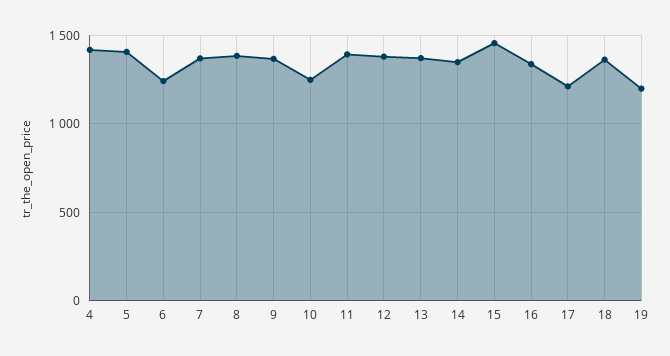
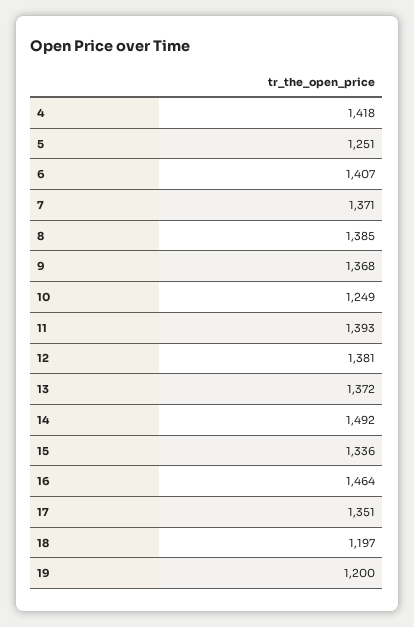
5: 1400 -> 1251
6: 1250 -> 1407
14: 1350 -> 1492
15: 1450 -> 1336
16: 1350 -> 1464
17: 1200 -> 1351
18: 1350 -> 1197

